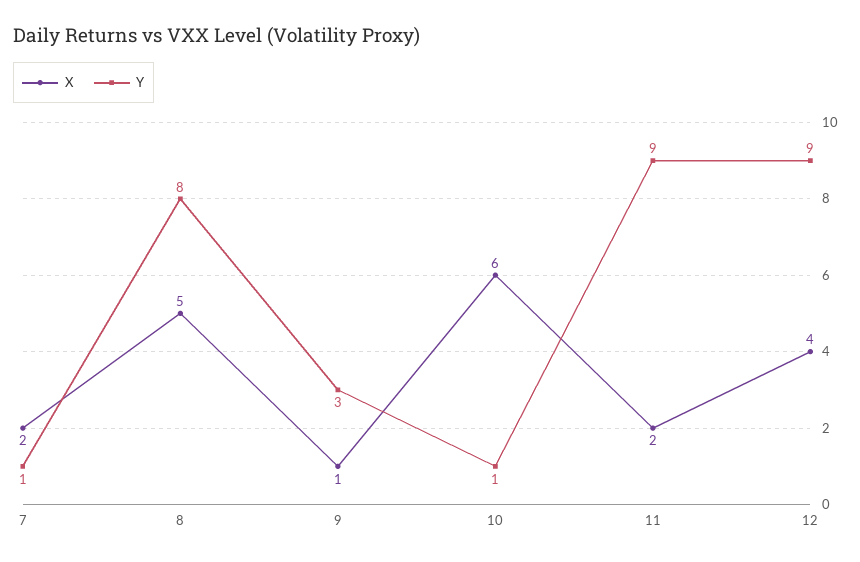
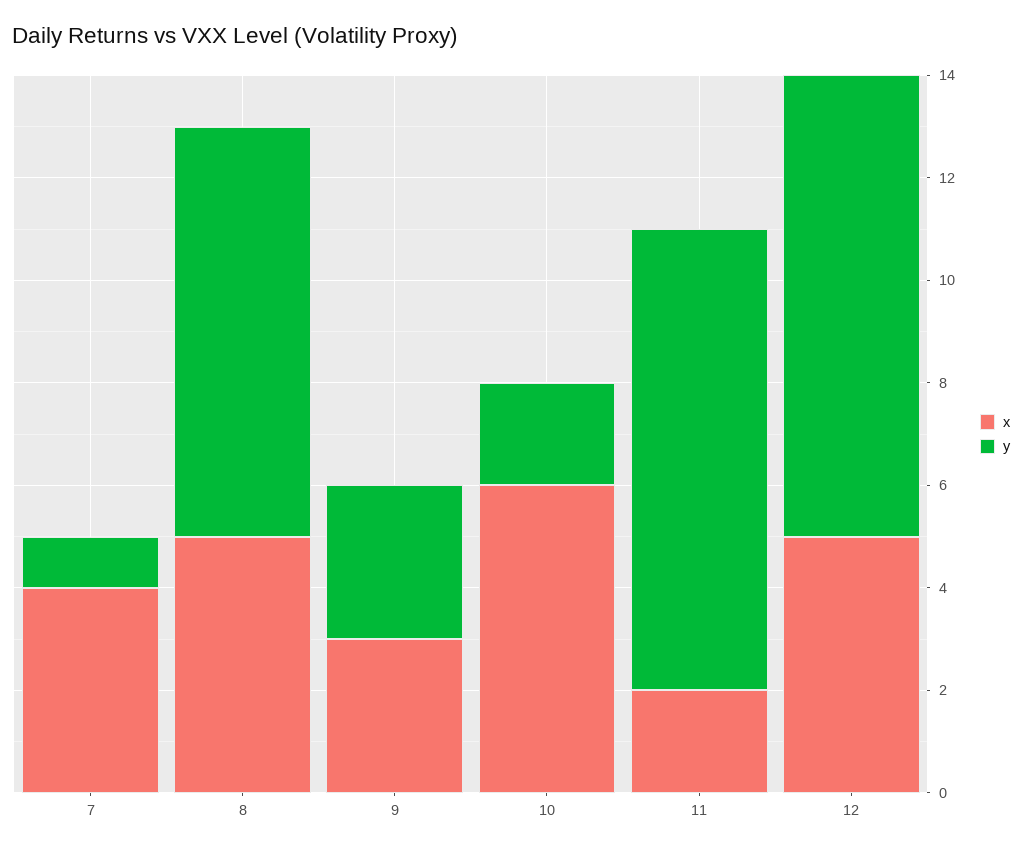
X, 7: 2 -> 4
X, 9: 1 -> 3
Y, 10: 1 -> 2
X, 12: 4 -> 5

